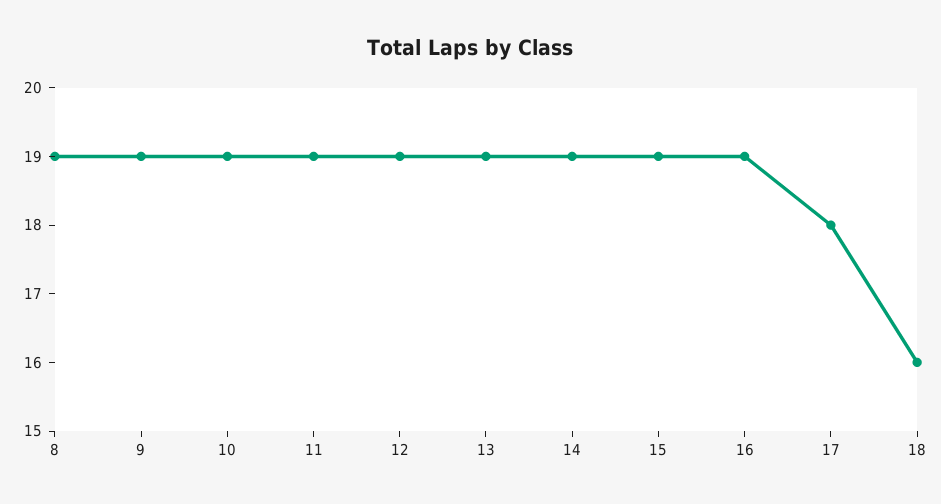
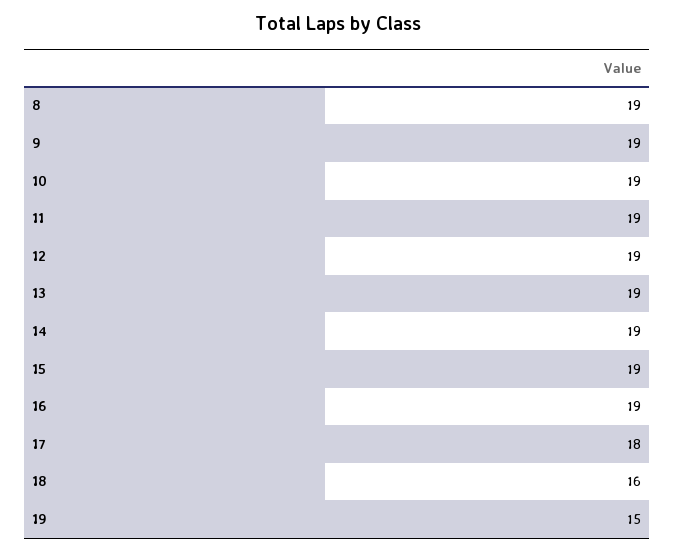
19: none -> 15

